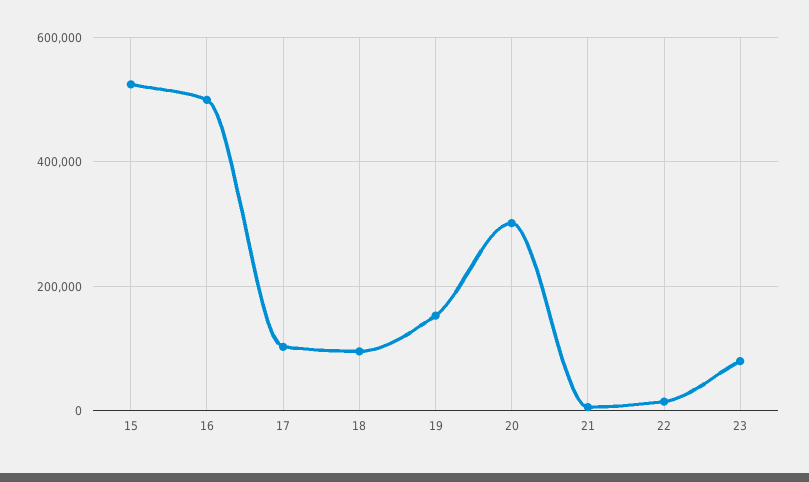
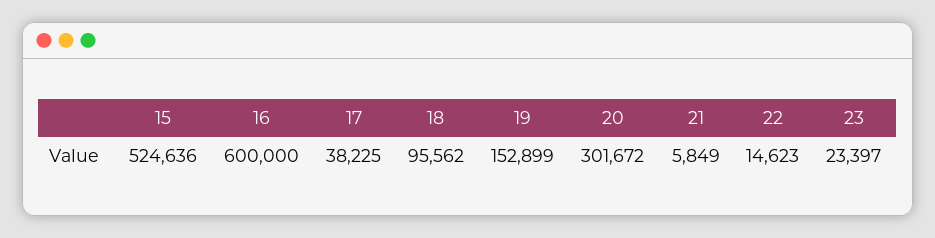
16: 500000 -> 600000
17: 100000 -> 38225
23: 80000 -> 23397

